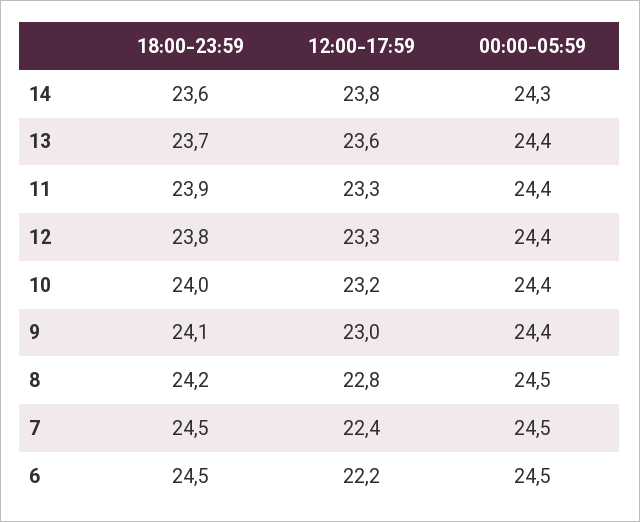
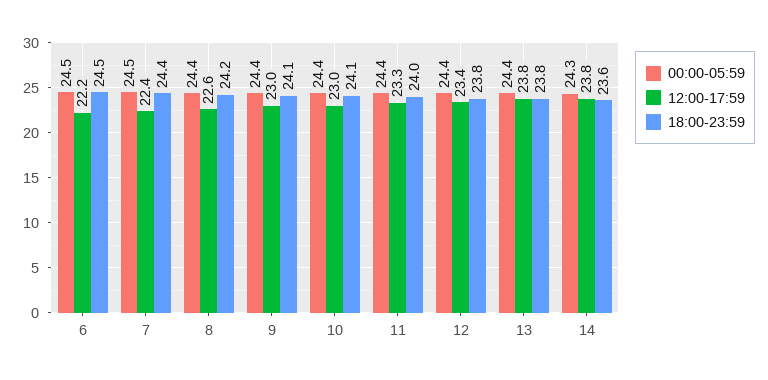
18:00-23:59, 13: 23.7 -> 23.8
12:00-17:59, 13: 23.6 -> 23.8
18:00-23:59, 11: 23.9 -> 24
12:00-17:59, 12: 23.3 -> 23.4
18:00-23:59, 10: 24 -> 24.1
12:00-17:59, 10: 23.2 -> 23
12:00-17:59, 8: 22.8 -> 22.6
00:00-05:59, 8: 24.5 -> 24.4
18:00-23:59, 7: 24.5 -> 24.4

